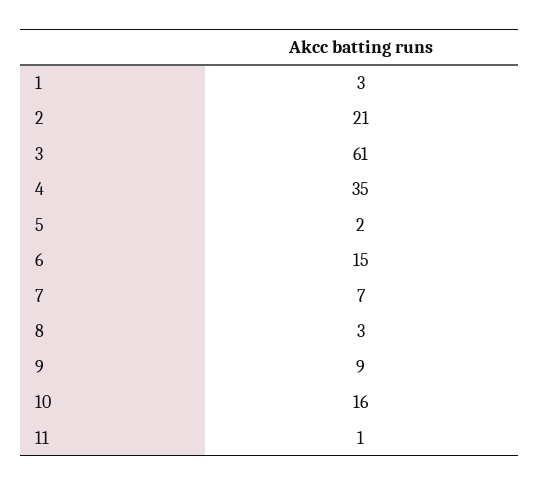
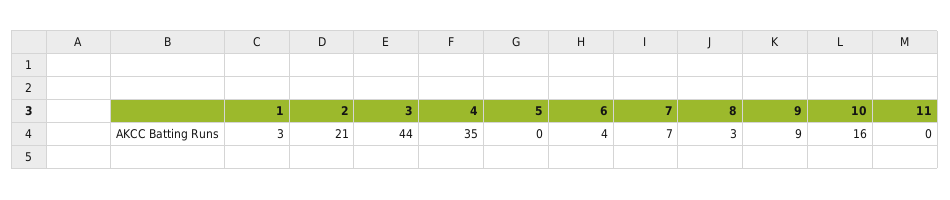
3: 61 -> 44
5: 2 -> 0
6: 15 -> 4
11: 1 -> 0

